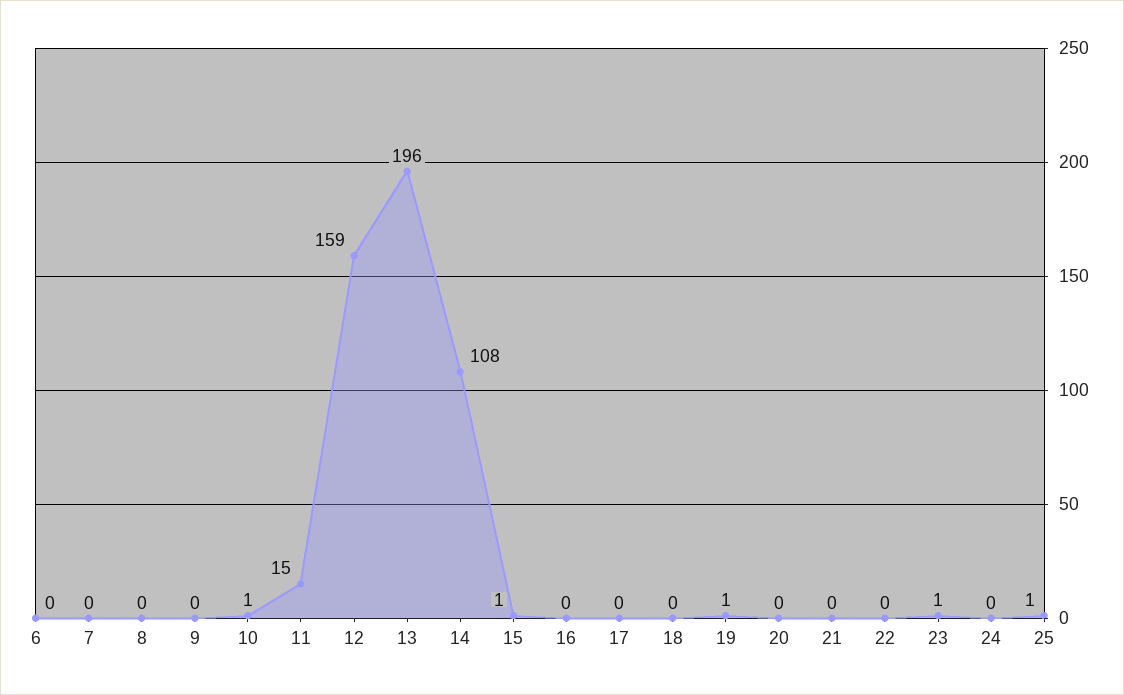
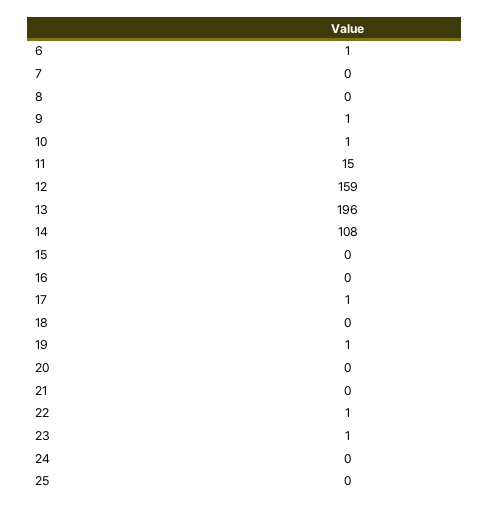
6: 0 -> 1
9: 0 -> 1
15: 1 -> 0
17: 0 -> 1
22: 0 -> 1
25: 1 -> 0

